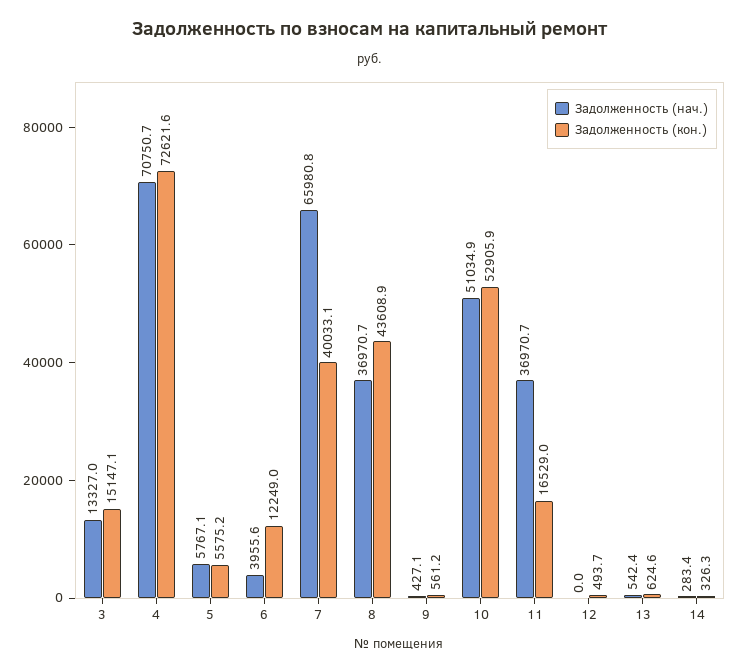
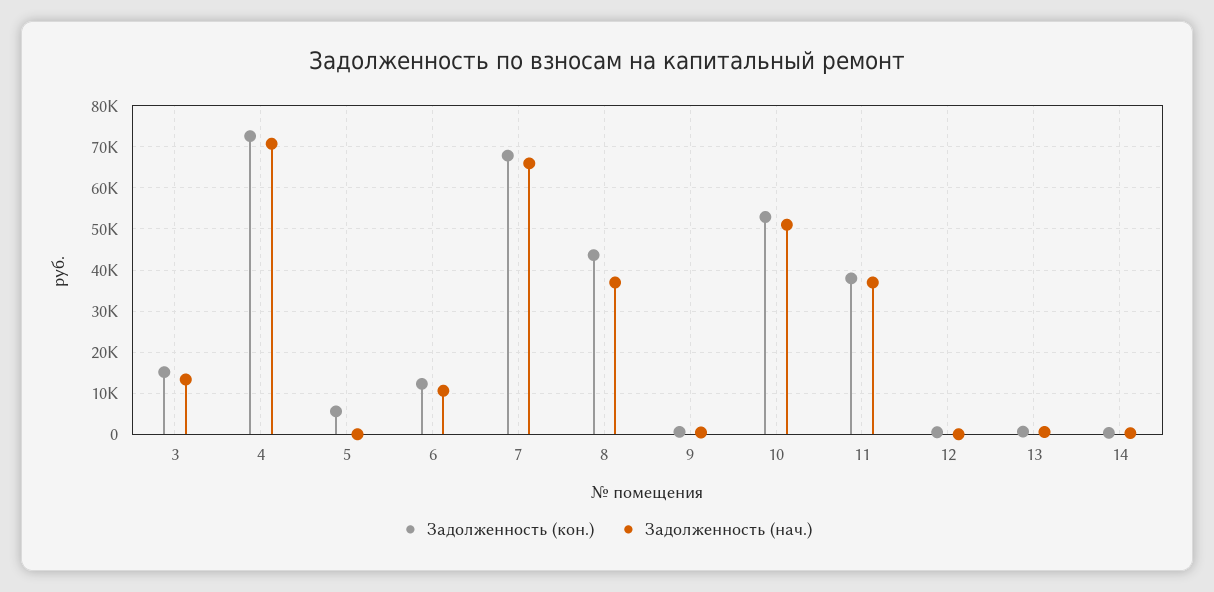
Задолженность (нач.), 5: 5767.1 -> 0
Задолженность (нач.), 6: 3955.6 -> 10000
Задолженность (кон.), 7: 40033.1 -> 68000
Задолженность (кон.), 11: 16529 -> 38000

